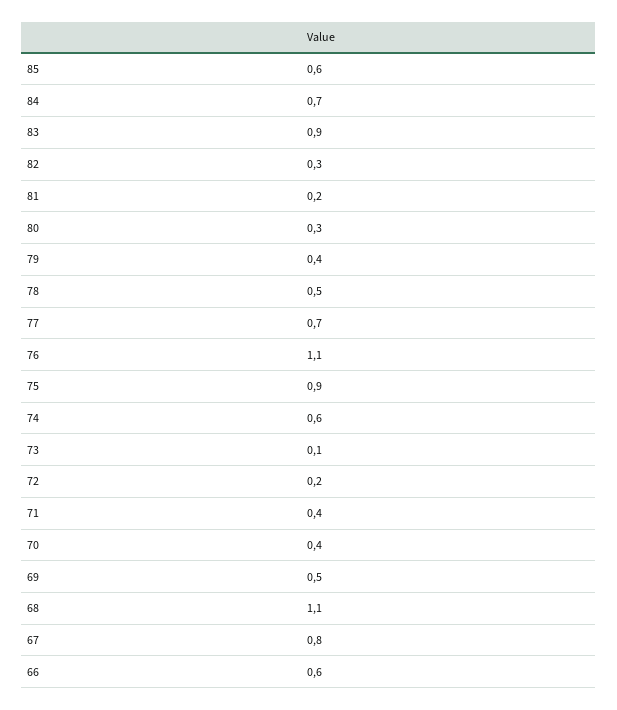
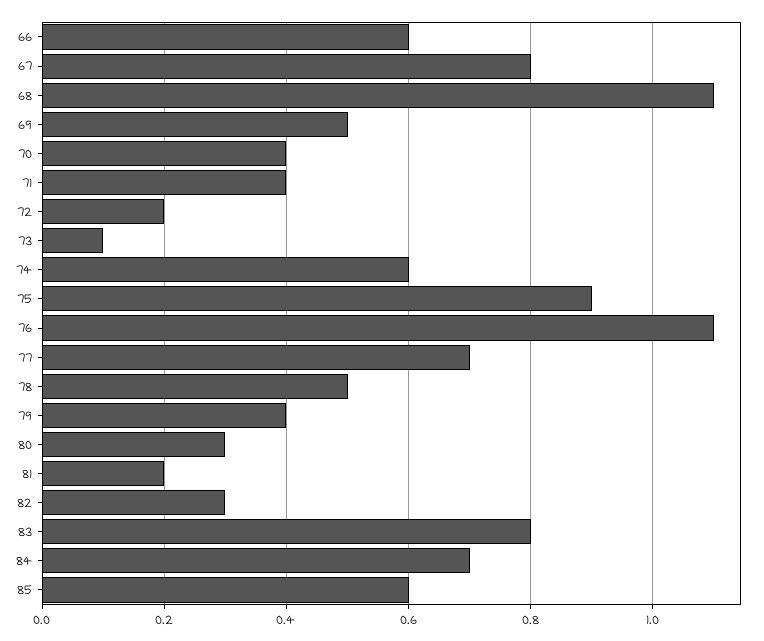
83: 0.9 -> 0.8

